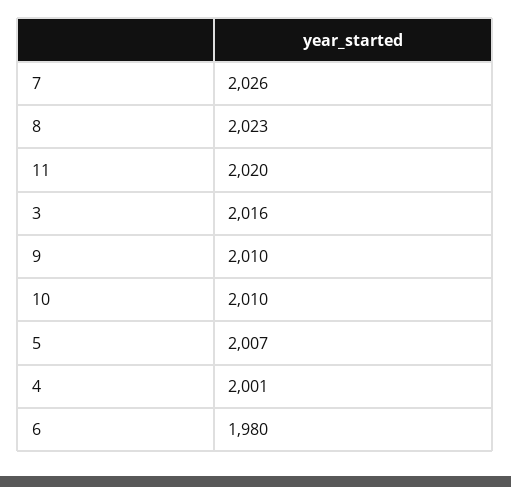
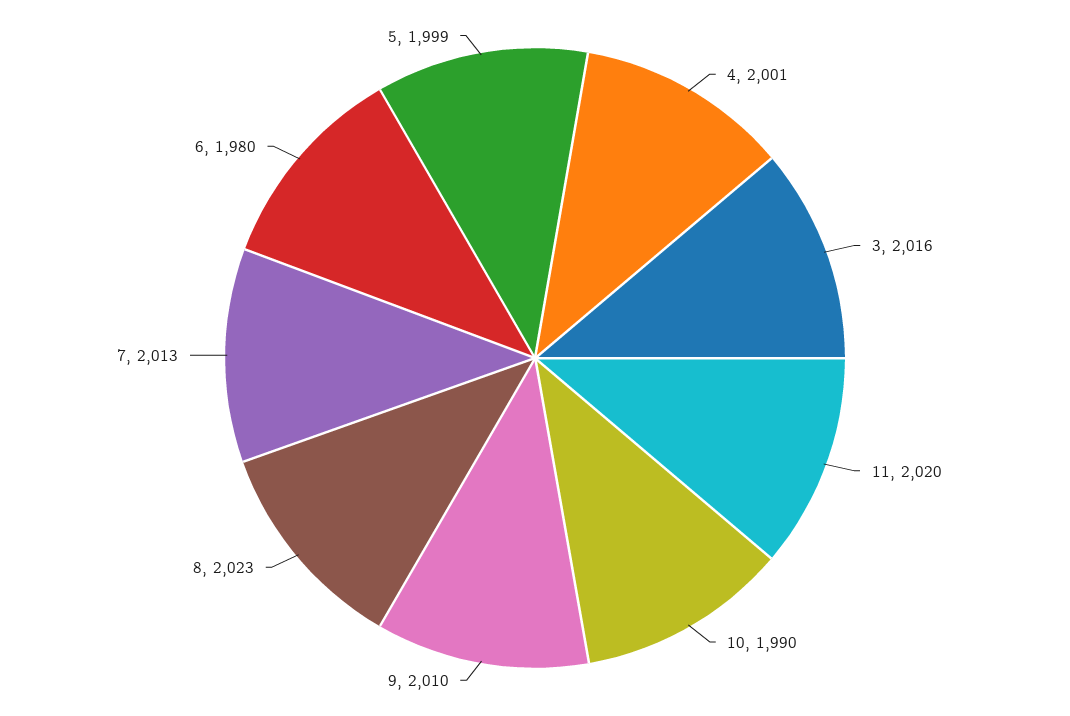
7: 2026 -> 2013
10: 2010 -> 1990
5: 2007 -> 1999

